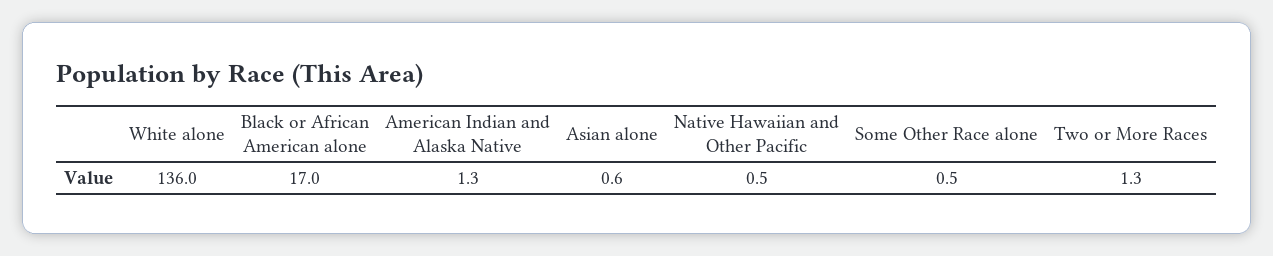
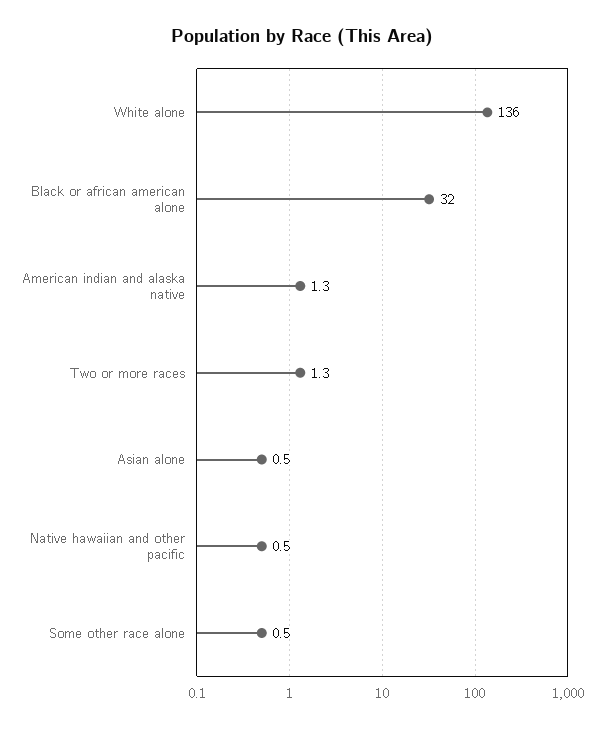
Black or African American alone: 17 -> 32
Asian alone: 0.6 -> 0.5

